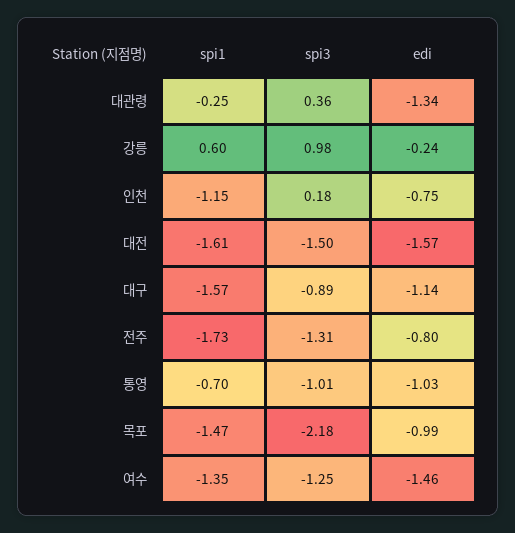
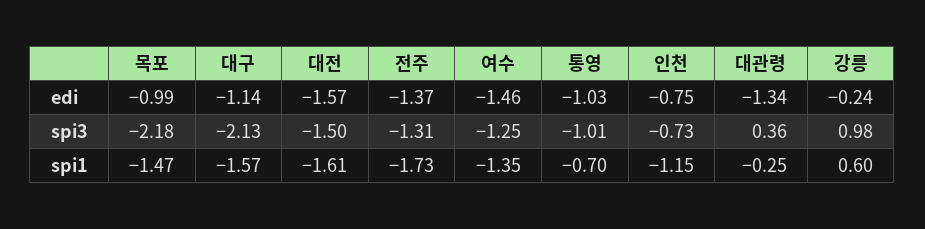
spi3, 인천: 0.18 -> -0.73
spi3, 대구: -0.89 -> -2.13
edi, 전주: -0.8 -> -1.37

